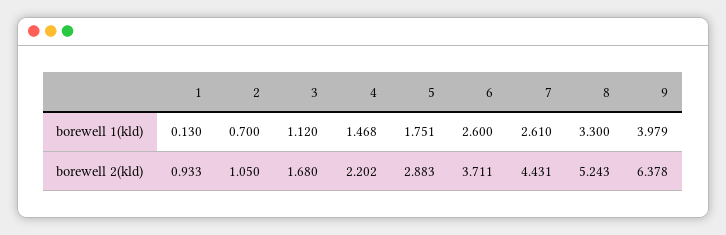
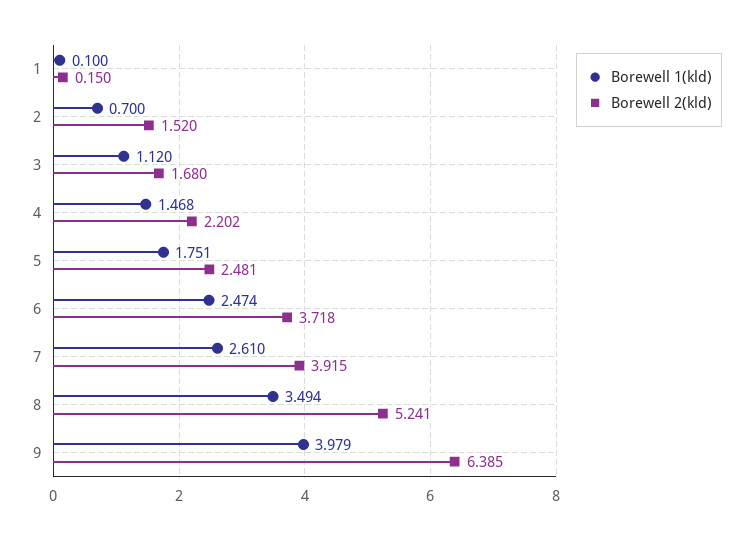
borewell 1(kld), 1: 0.13 -> 0.1
borewell 1(kld), 6: 2.6 -> 2.474
borewell 1(kld), 8: 3.3 -> 3.494
borewell 2(kld), 1: 0.933 -> 0.15
borewell 2(kld), 2: 1.05 -> 1.52
borewell 2(kld), 5: 2.883 -> 2.481
borewell 2(kld), 6: 3.711 -> 3.718
borewell 2(kld), 7: 4.431 -> 3.915
borewell 2(kld), 8: 5.243 -> 5.241
borewell 2(kld), 9: 6.378 -> 6.385

